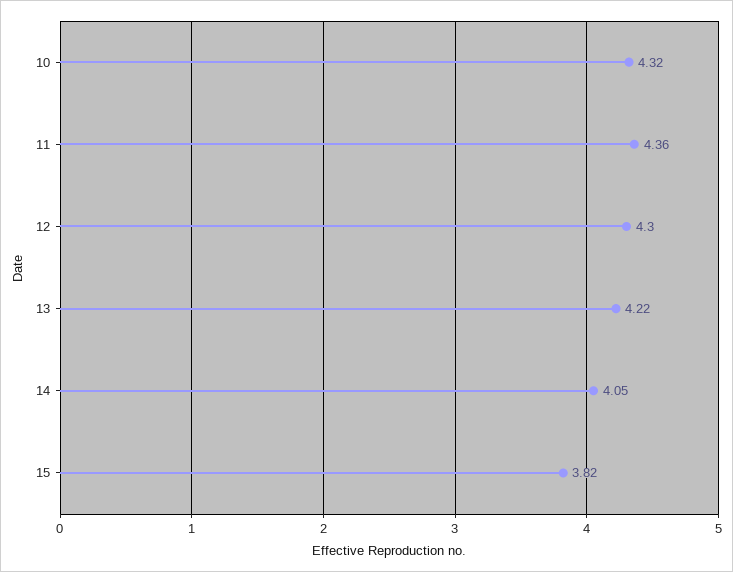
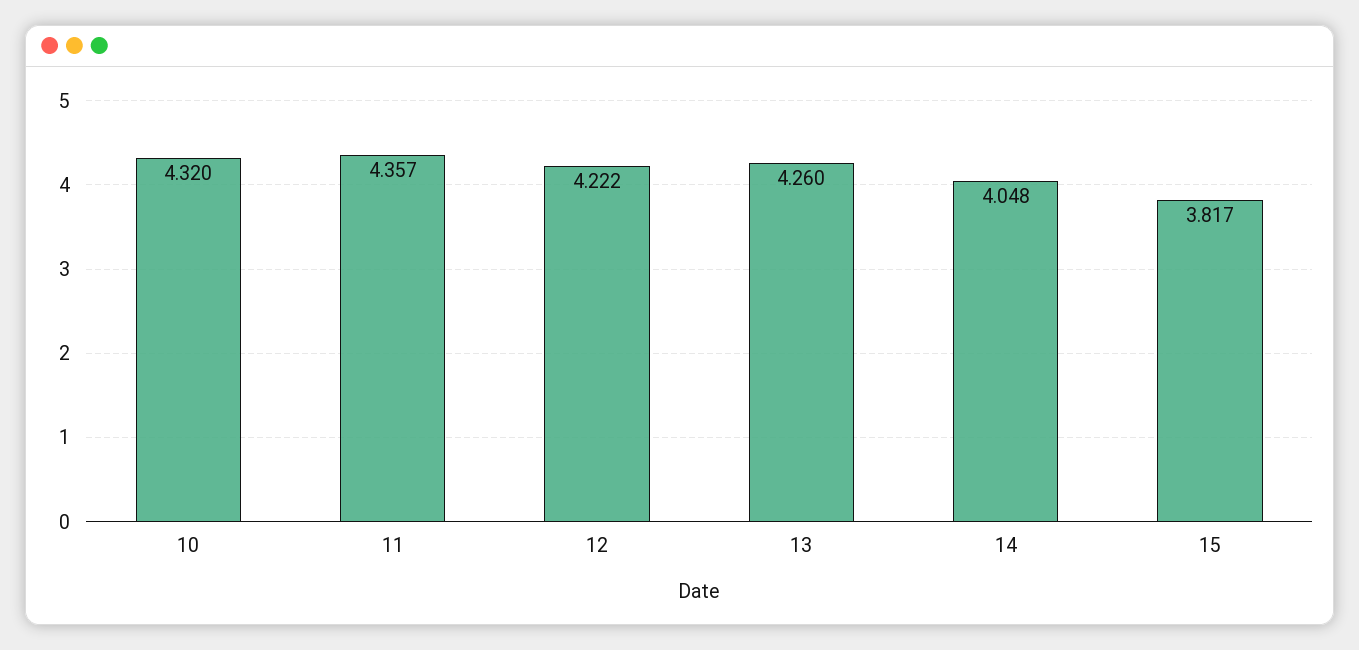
12: 4.3 -> 4.222
13: 4.22 -> 4.26

